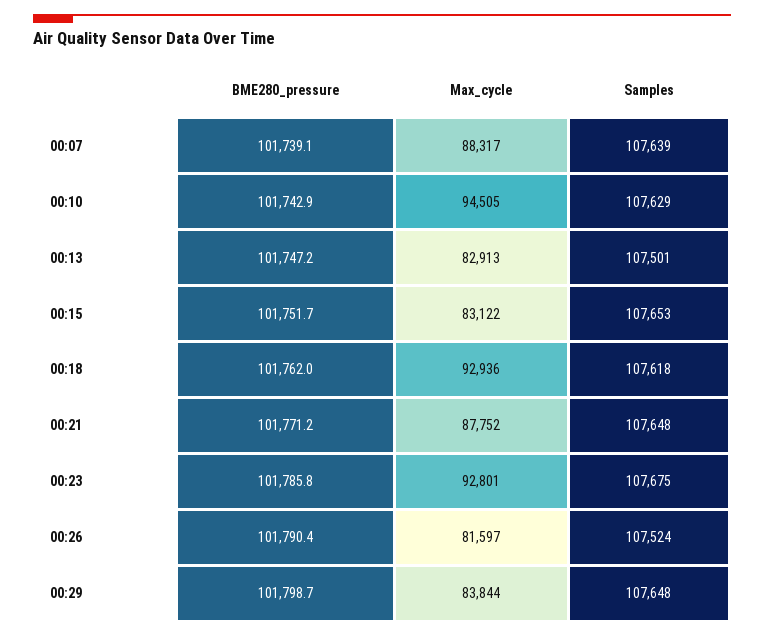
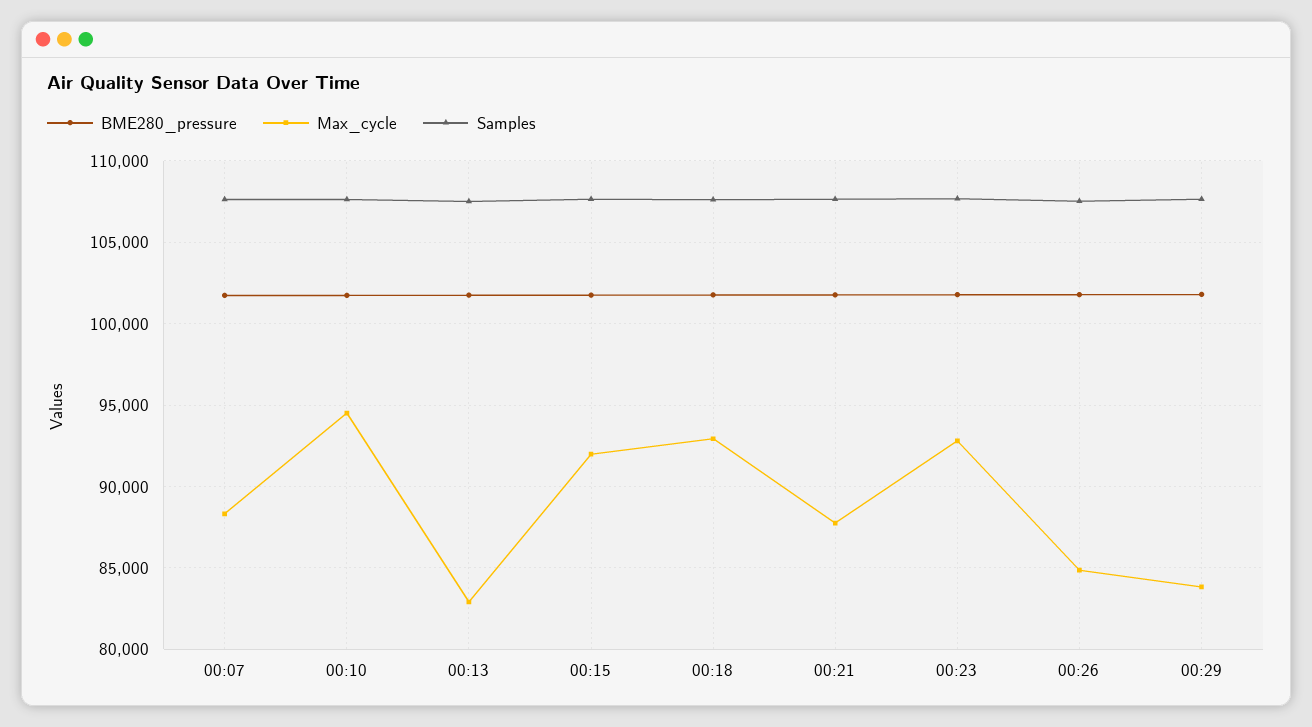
Max_cycle, 00:15: 83122 -> 92000
Max_cycle, 00:26: 81597 -> 85000

